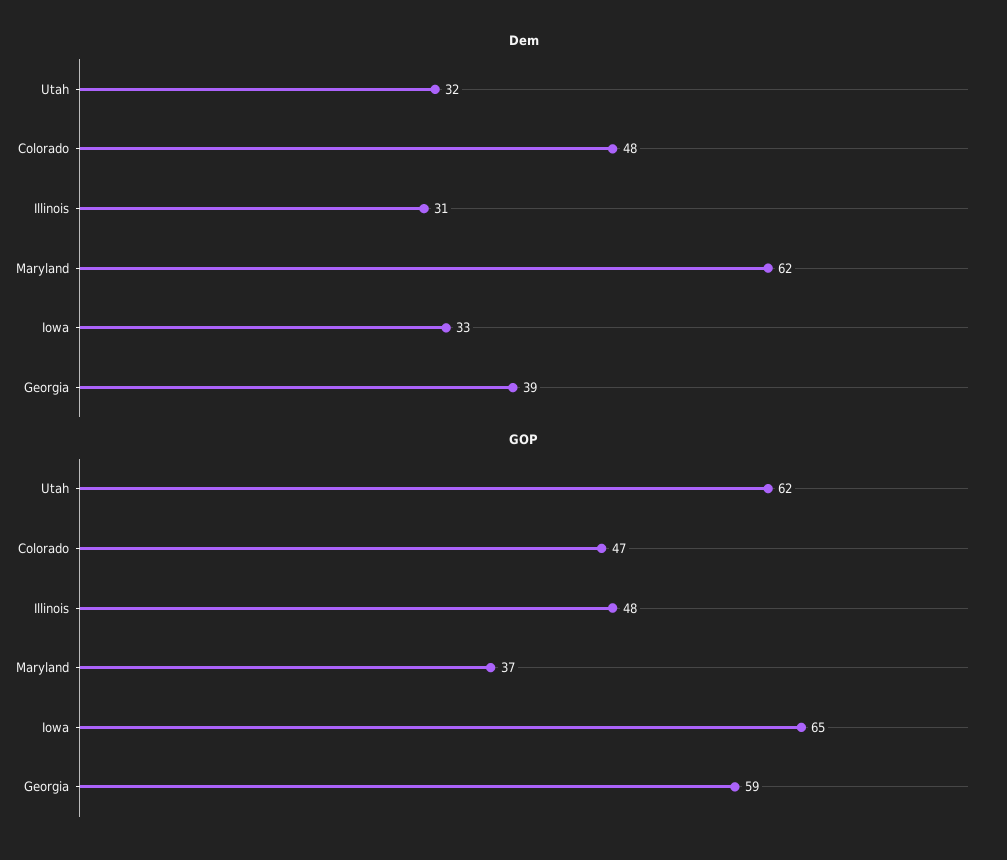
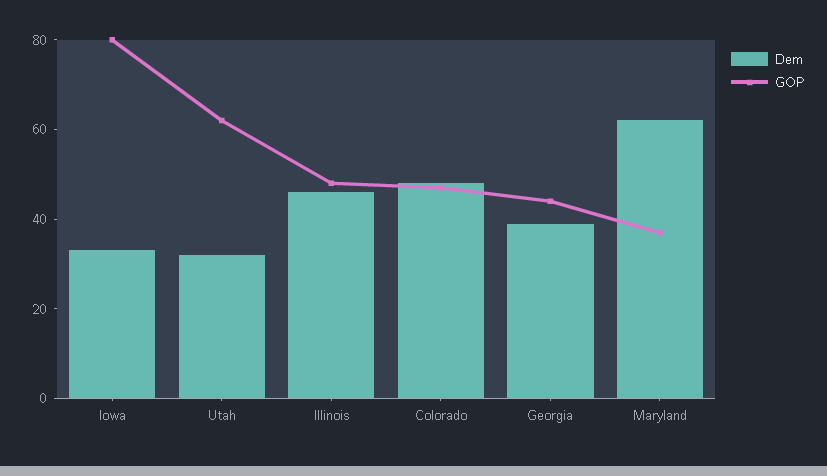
Dem, Illinois: 31 -> 45
GOP, Iowa: 65 -> 80
GOP, Georgia: 59 -> 45

